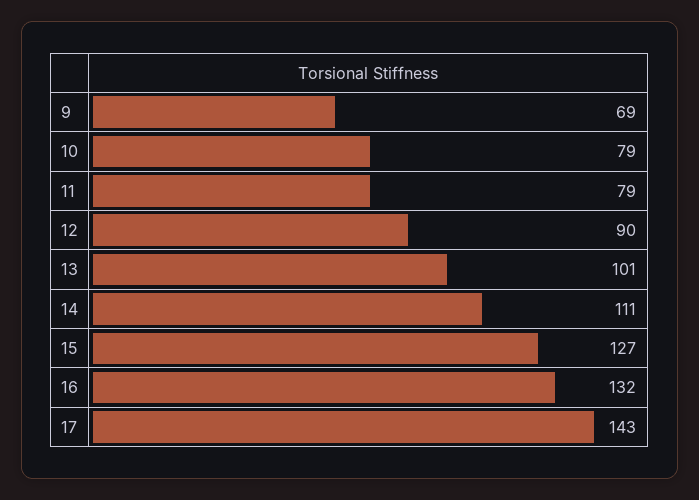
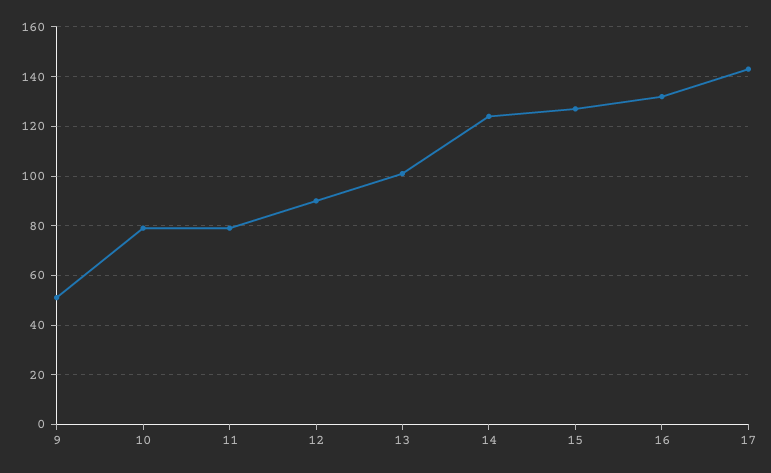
9: 69 -> 50
14: 111 -> 125

